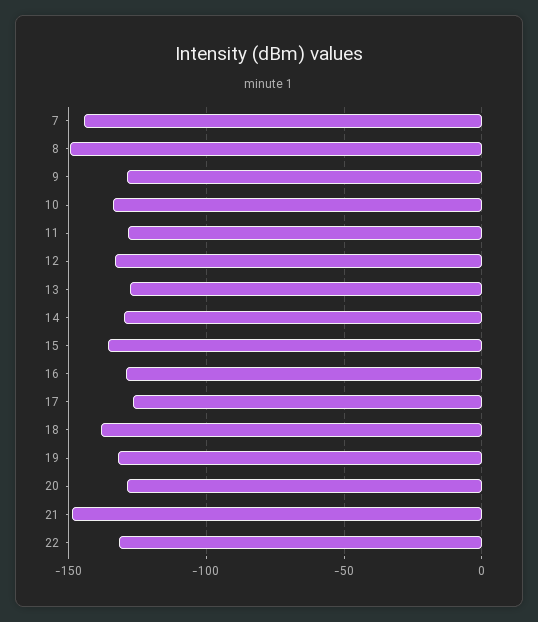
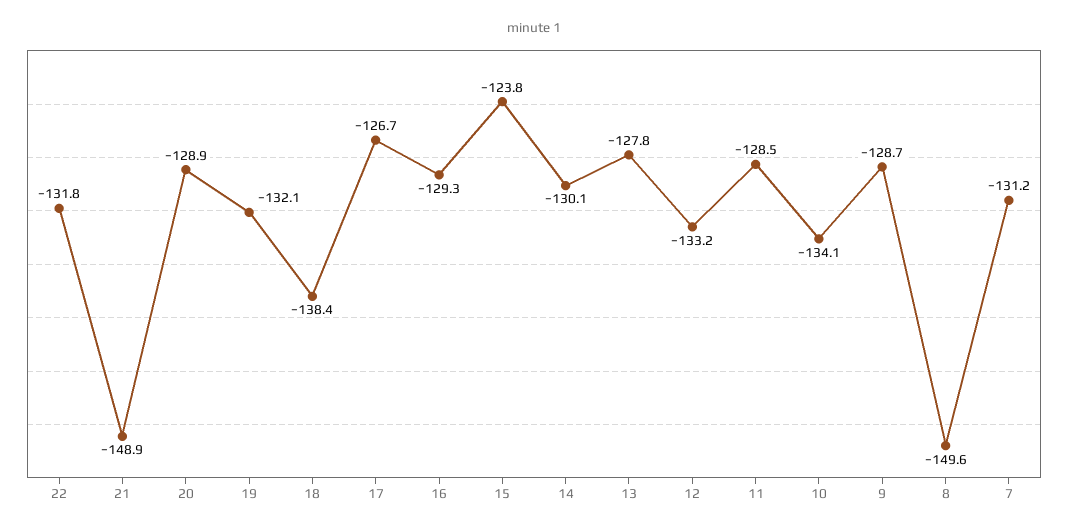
7: -145 -> -131.2
15: -135 -> -123.8

